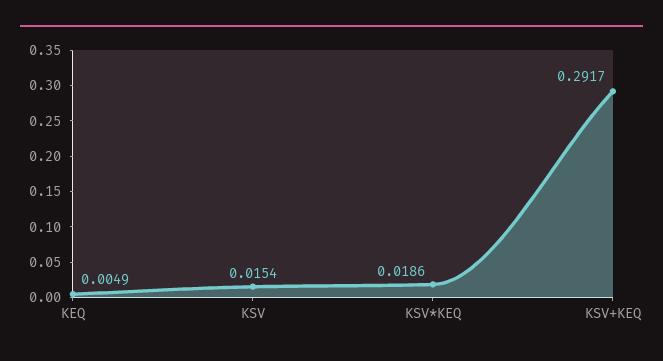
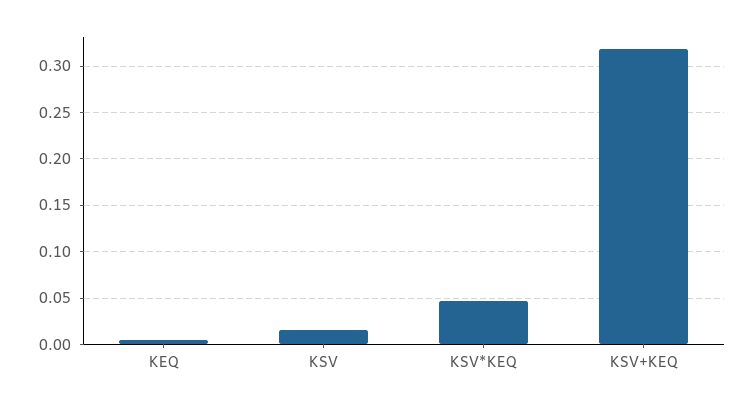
KSV*KEQ: 0.0186 -> 0.05
KSV+KEQ: 0.2917 -> 0.32

